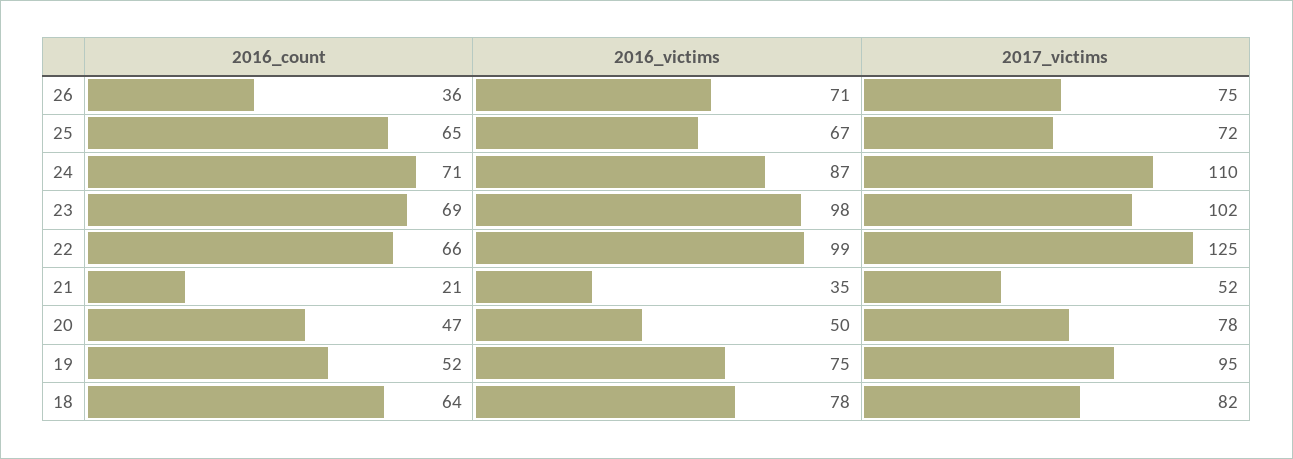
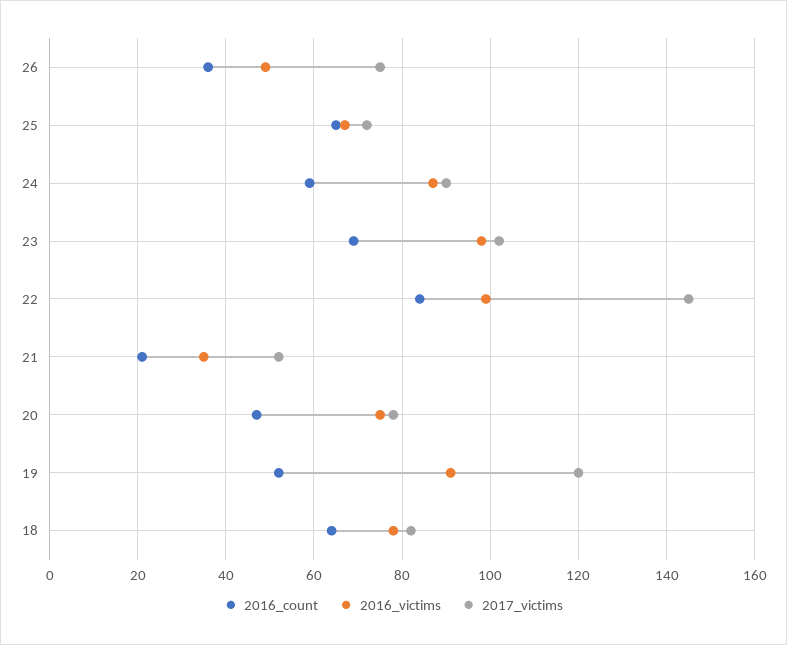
2016_victims, 26: 71 -> 50
2016_count, 24: 71 -> 60
2017_victims, 24: 110 -> 90
2016_count, 22: 66 -> 85
2017_victims, 22: 125 -> 145
2016_victims, 20: 50 -> 75
2016_victims, 19: 75 -> 90
2017_victims, 19: 95 -> 120

